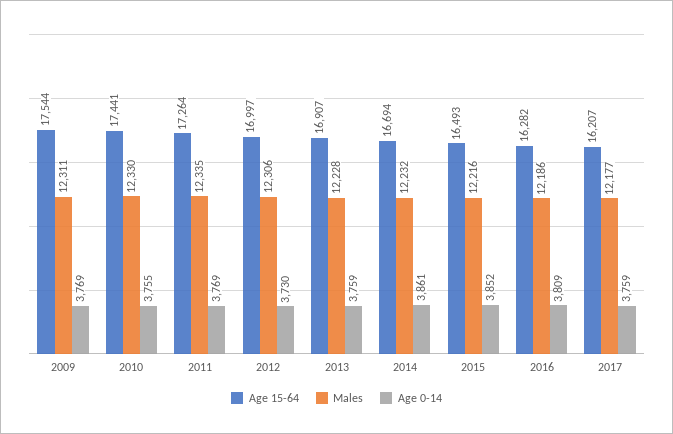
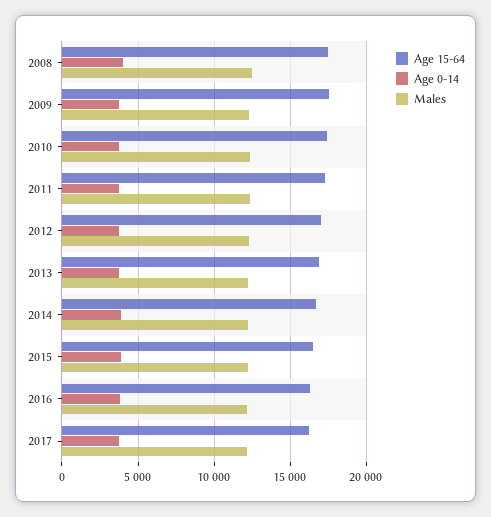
Age 15-64, 2008: none -> 17500
Age 0-14, 2008: none -> 4000
Males, 2008: none -> 12500

